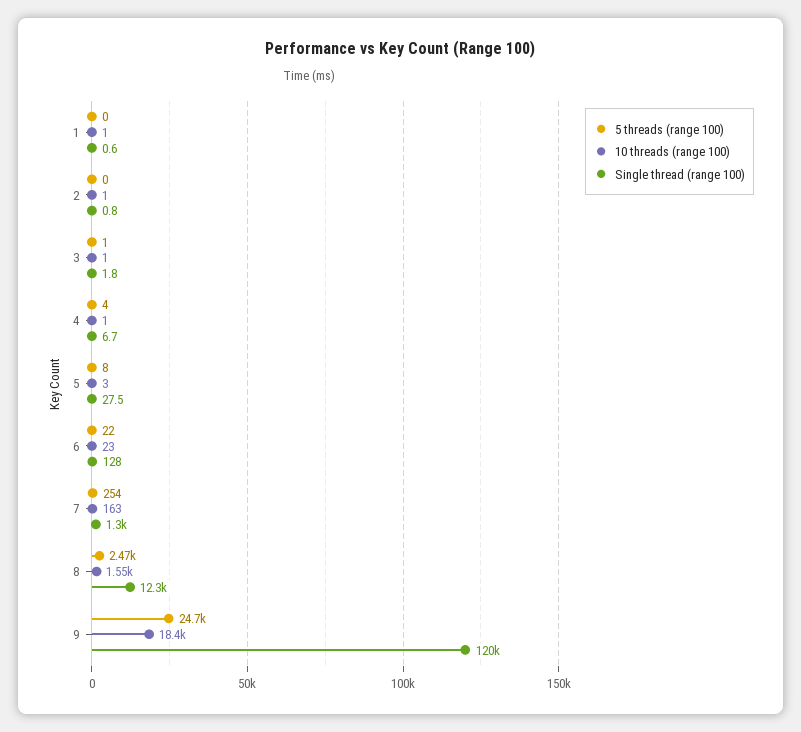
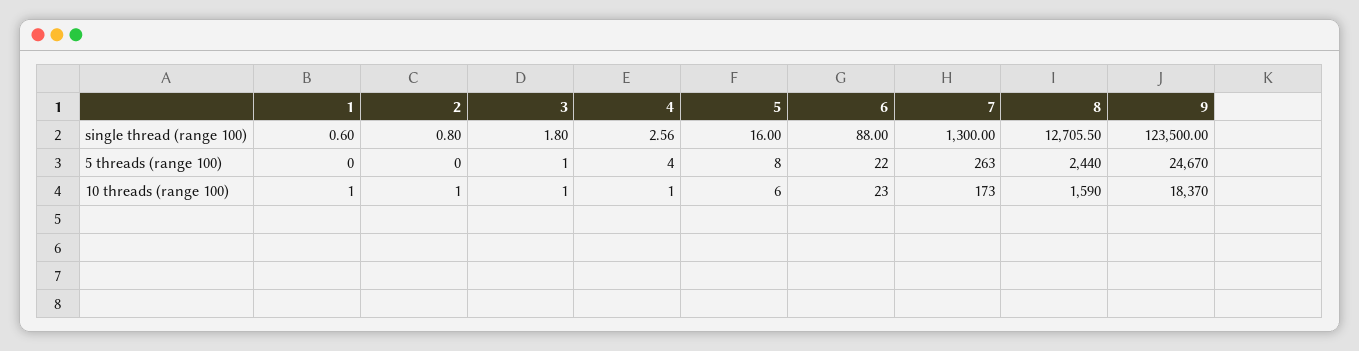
Single thread (range 100), 4: 6.7 -> 2.56
10 threads (range 100), 5: 3 -> 6
Single thread (range 100), 5: 27.5 -> 16
Single thread (range 100), 6: 128 -> 88
5 threads (range 100), 7: 254 -> 263
10 threads (range 100), 7: 163 -> 173
5 threads (range 100), 8: 2470 -> 2440
10 threads (range 100), 8: 1550 -> 1590
Single thread (range 100), 8: 12300 -> 12705.5
Single thread (range 100), 9: 120000 -> 123500

